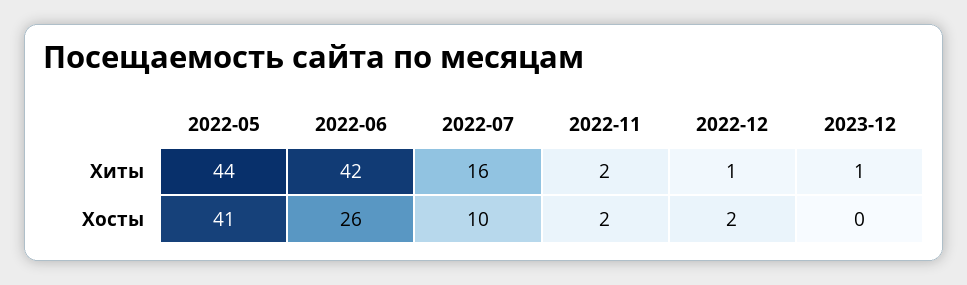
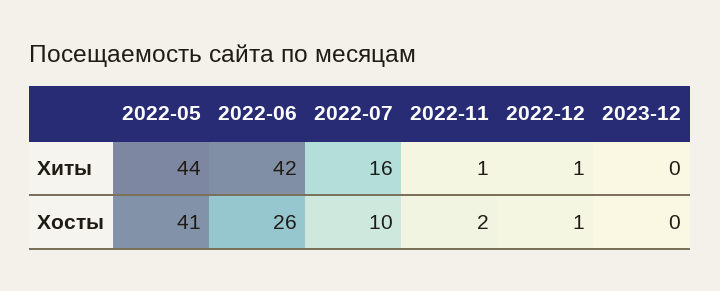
2022-11, Хиты: 2 -> 1
2023-12, Хиты: 1 -> 0
2022-12, Хосты: 2 -> 1

